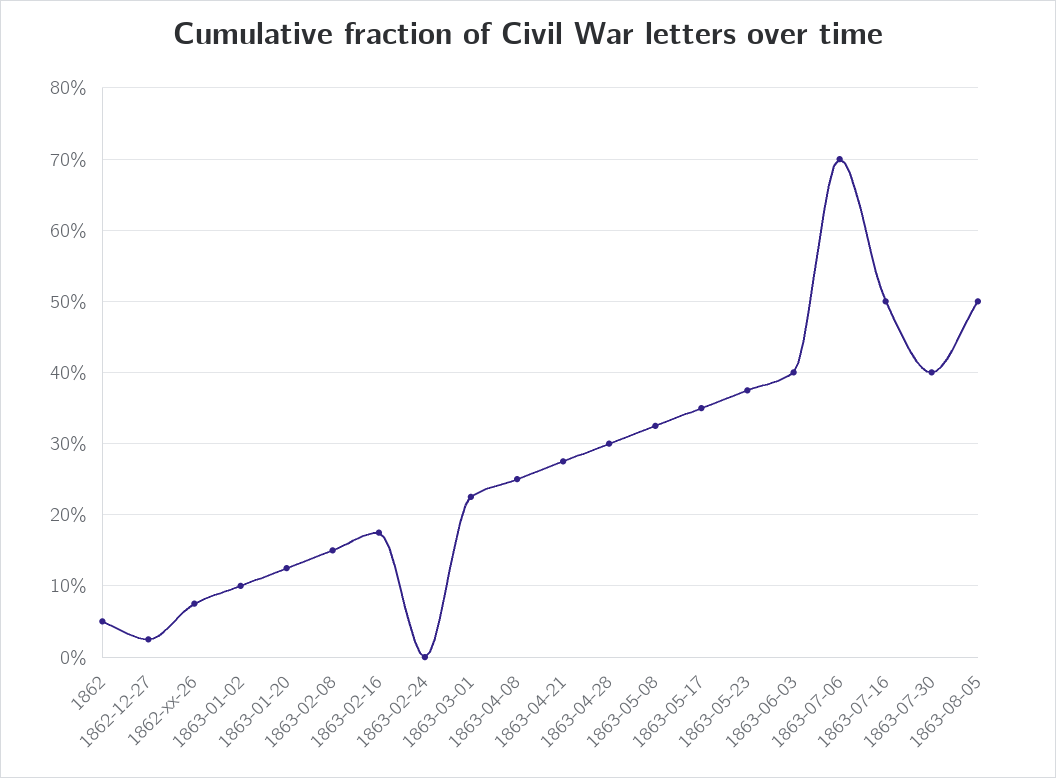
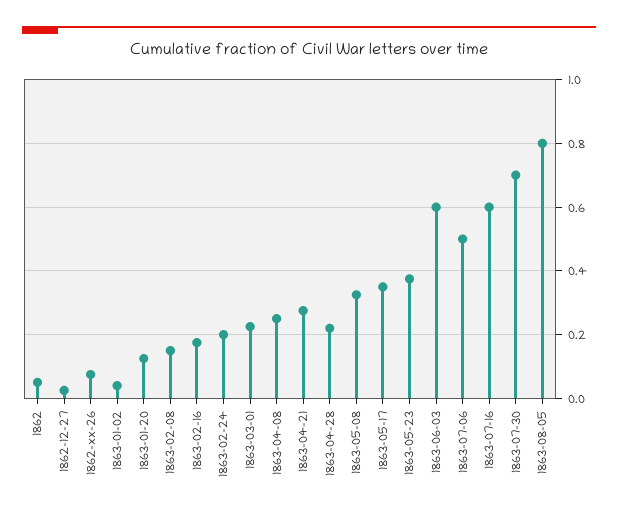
1863-01-02: 0.1 -> 0.04
1863-02-24: 0 -> 0.2
1863-04-28: 0.3 -> 0.22
1863-06-03: 0.4 -> 0.6
1863-07-06: 0.7 -> 0.5
1863-07-16: 0.5 -> 0.6
1863-07-30: 0.4 -> 0.7
1863-08-05: 0.5 -> 0.8

